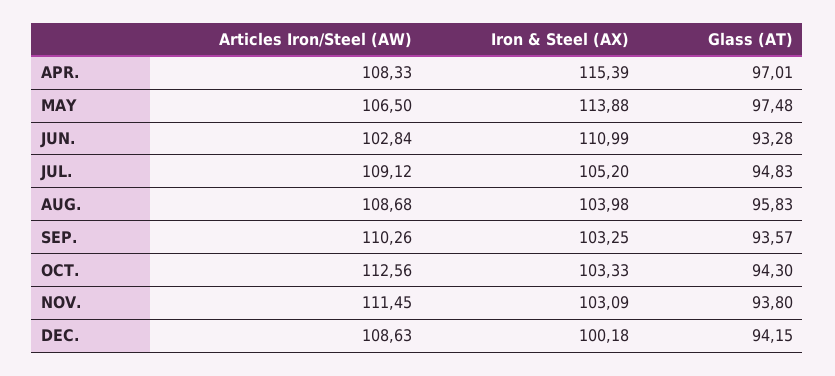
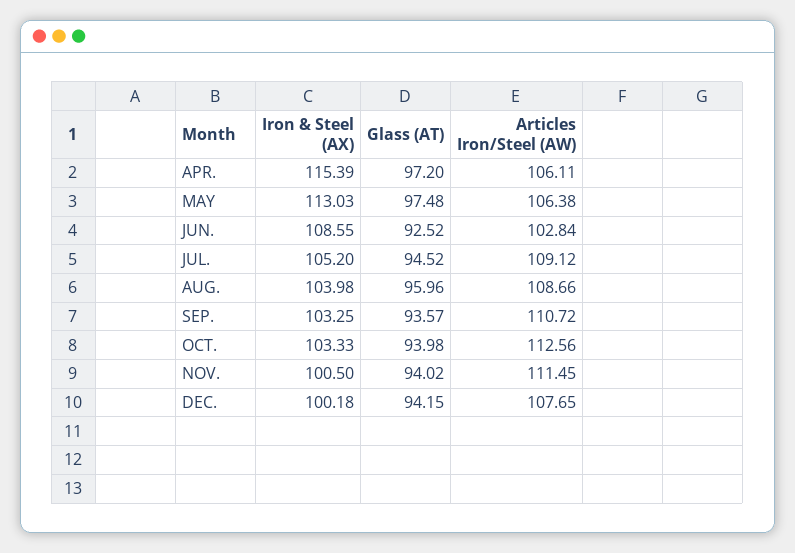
Articles Iron/Steel (AW), APR.: 108.33 -> 106.11
Glass (AT), APR.: 97.01 -> 97.2
Articles Iron/Steel (AW), MAY: 106.5 -> 106.38
Iron & Steel (AX), MAY: 113.88 -> 113.03
Iron & Steel (AX), JUN.: 110.99 -> 108.55
Glass (AT), JUN.: 93.28 -> 92.52
Glass (AT), JUL.: 94.83 -> 94.52
Articles Iron/Steel (AW), AUG.: 108.68 -> 108.66
Glass (AT), AUG.: 95.83 -> 95.96
Articles Iron/Steel (AW), SEP.: 110.26 -> 110.72
Glass (AT), OCT.: 94.3 -> 93.98
Iron & Steel (AX), NOV.: 103.09 -> 100.5
Glass (AT), NOV.: 93.8 -> 94.02
Articles Iron/Steel (AW), DEC.: 108.63 -> 107.65

